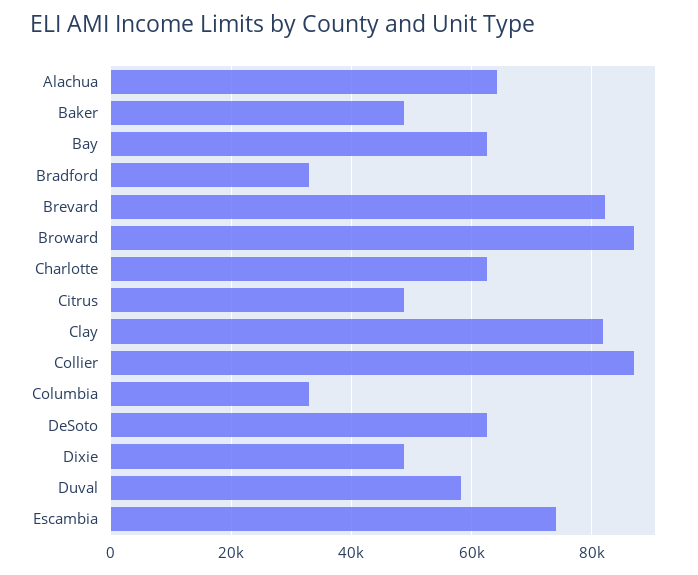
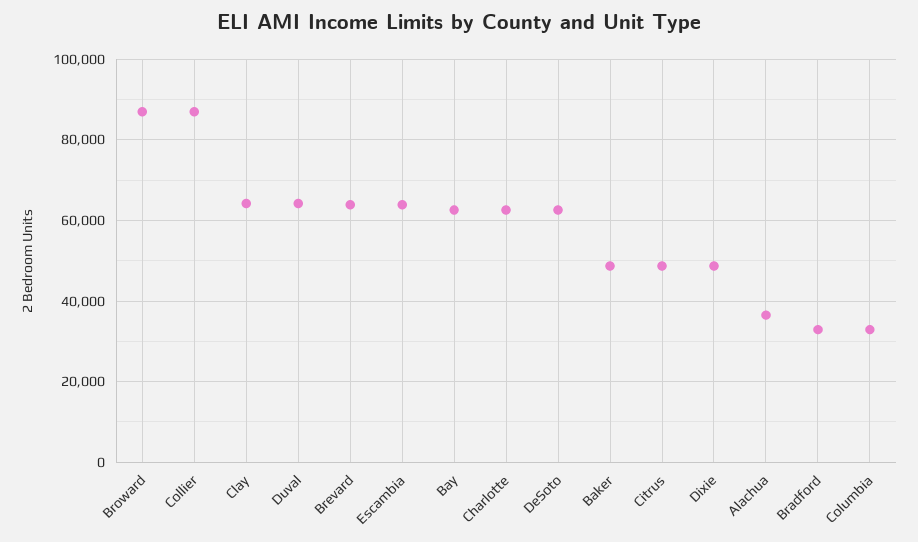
Alachua: 64000 -> 36000
Brevard: 82000 -> 64000
Clay: 82000 -> 64000
Duval: 58000 -> 64000
Escambia: 74000 -> 64000

